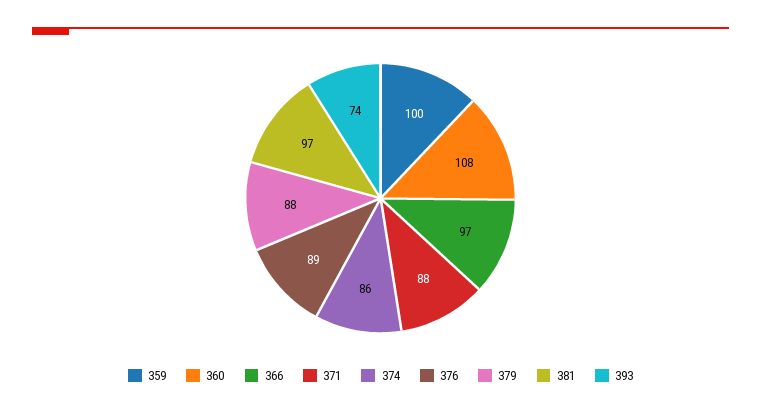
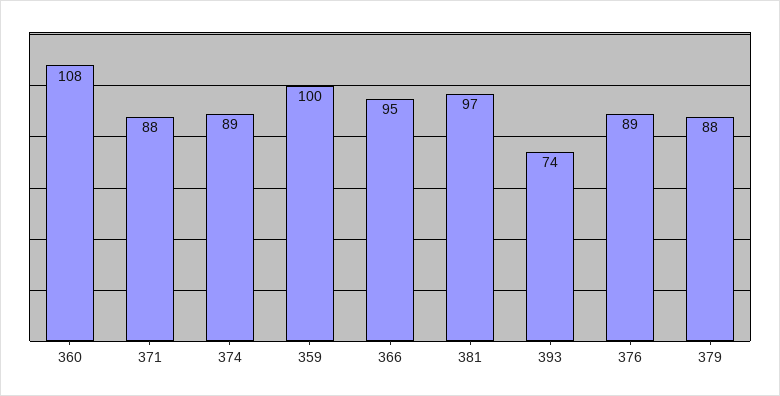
366: 97 -> 95
374: 86 -> 89

